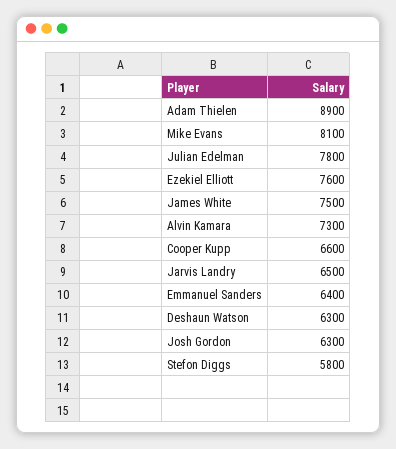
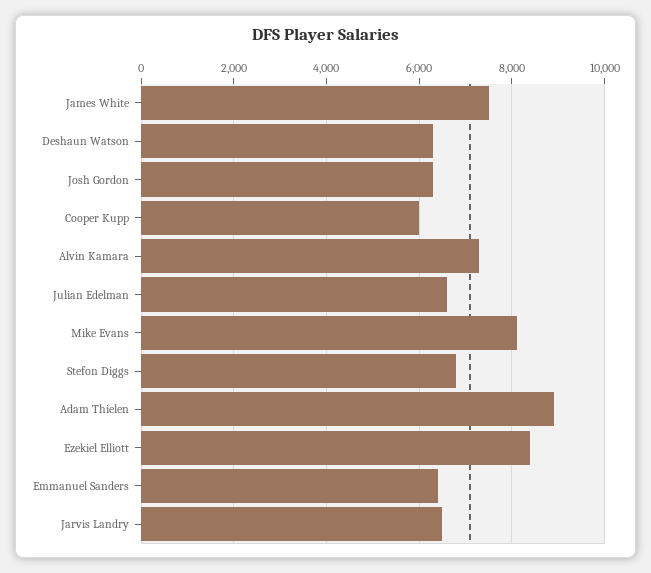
Julian Edelman: 7800 -> 6600
Ezekiel Elliott: 7600 -> 8400
Cooper Kupp: 6600 -> 6000
Stefon Diggs: 5800 -> 6800

